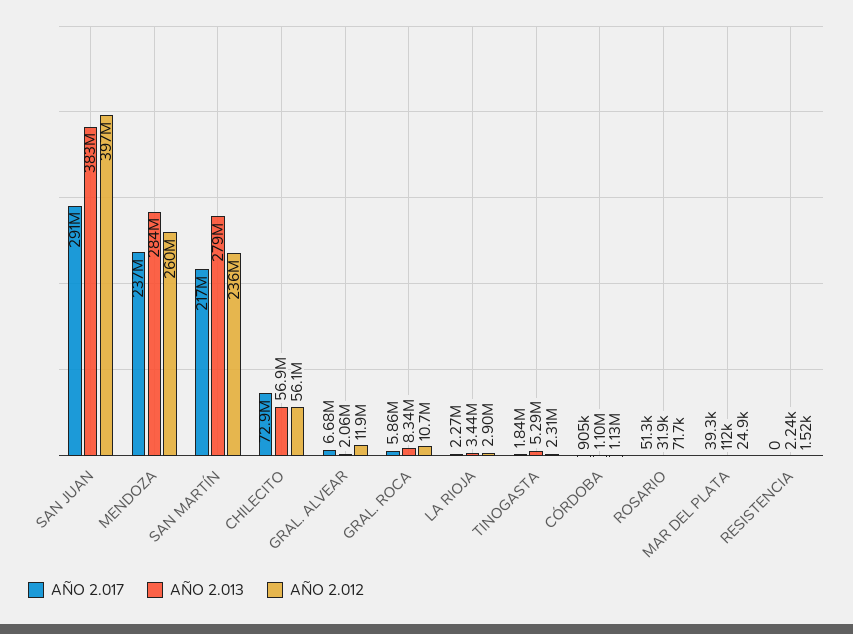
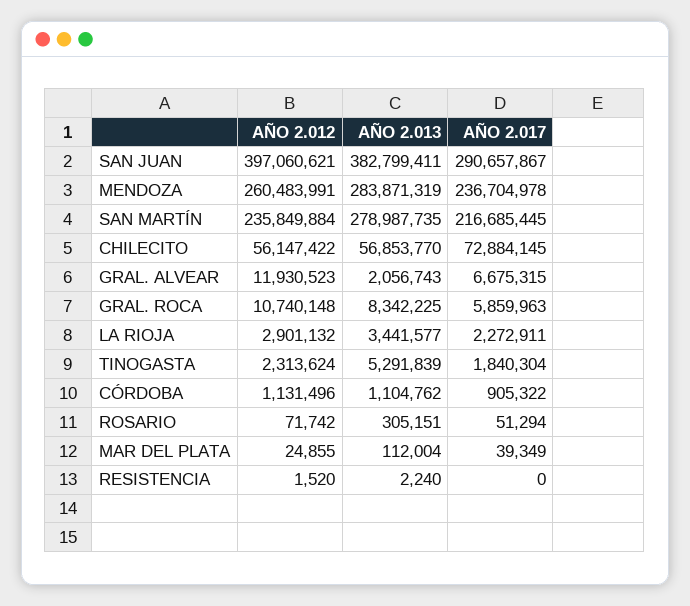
AÑO 2.013, ROSARIO: 31900 -> 305151

